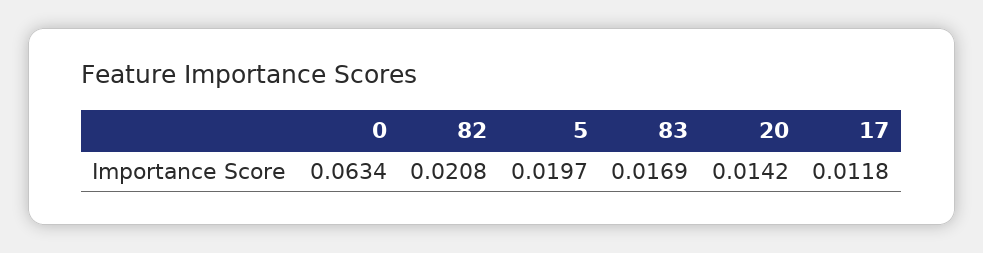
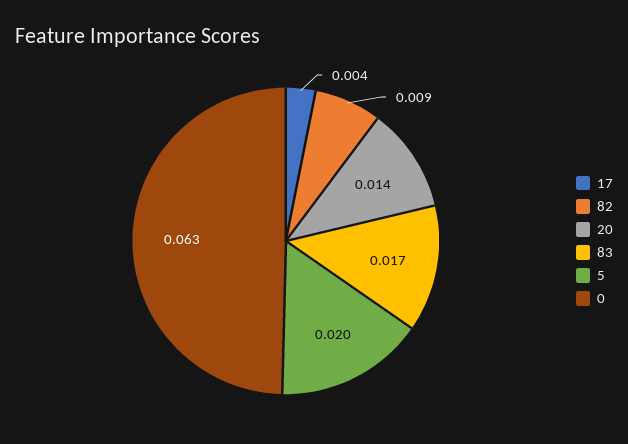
82: 0.0208 -> 0.009
17: 0.0118 -> 0.004

